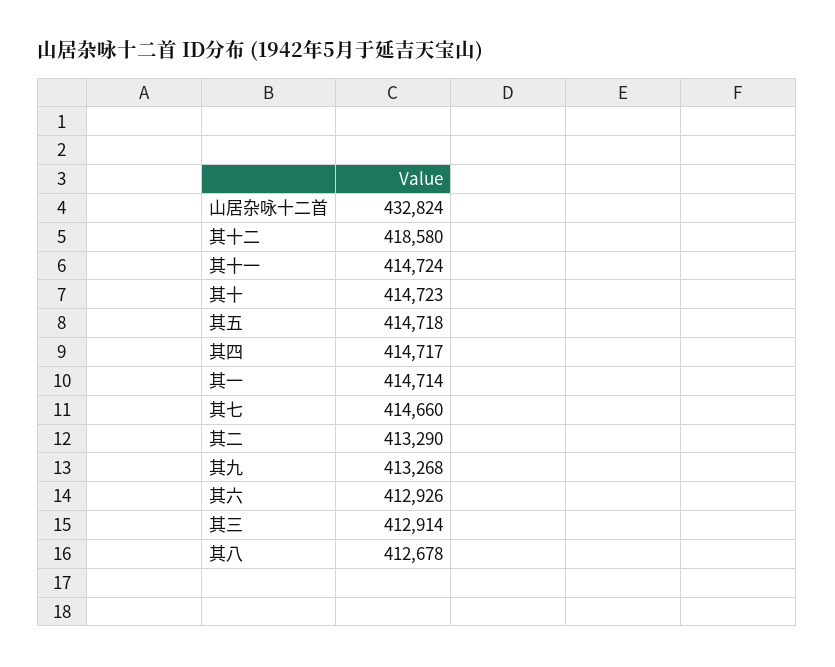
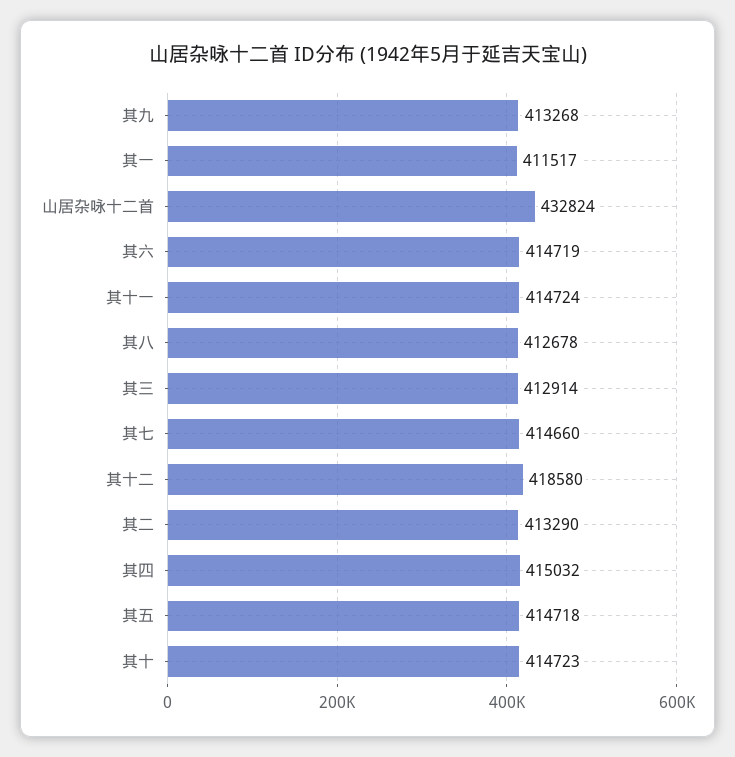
其四: 414717 -> 415032
其一: 414714 -> 411517
其六: 412926 -> 414719

